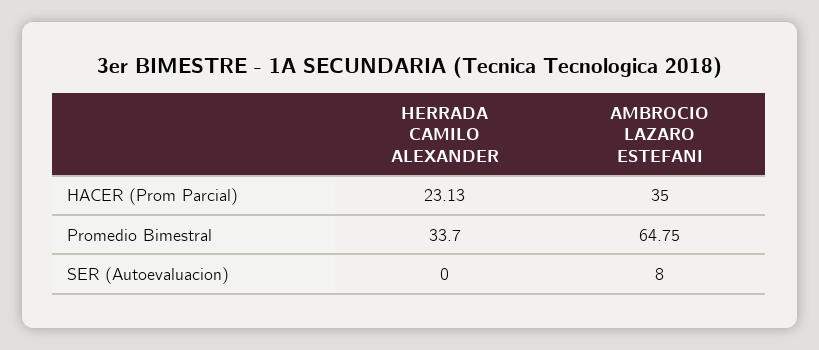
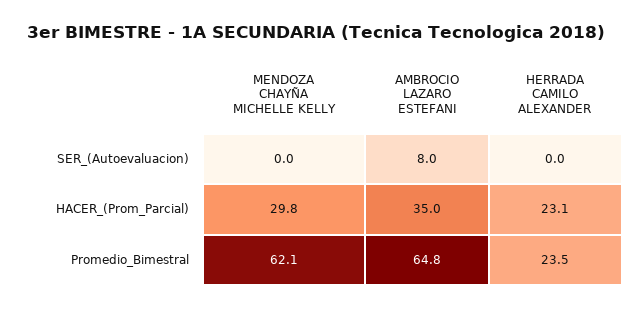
HERRADA CAMILO ALEXANDER, Promedio Bimestral: 33.7 -> 23.5
MENDOZA CHAYÑA MICHELLE KELLY, SER (Autoevaluacion): none -> 0
MENDOZA CHAYÑA MICHELLE KELLY, HACER (Prom Parcial): none -> 29.8
MENDOZA CHAYÑA MICHELLE KELLY, Promedio Bimestral: none -> 62.1

